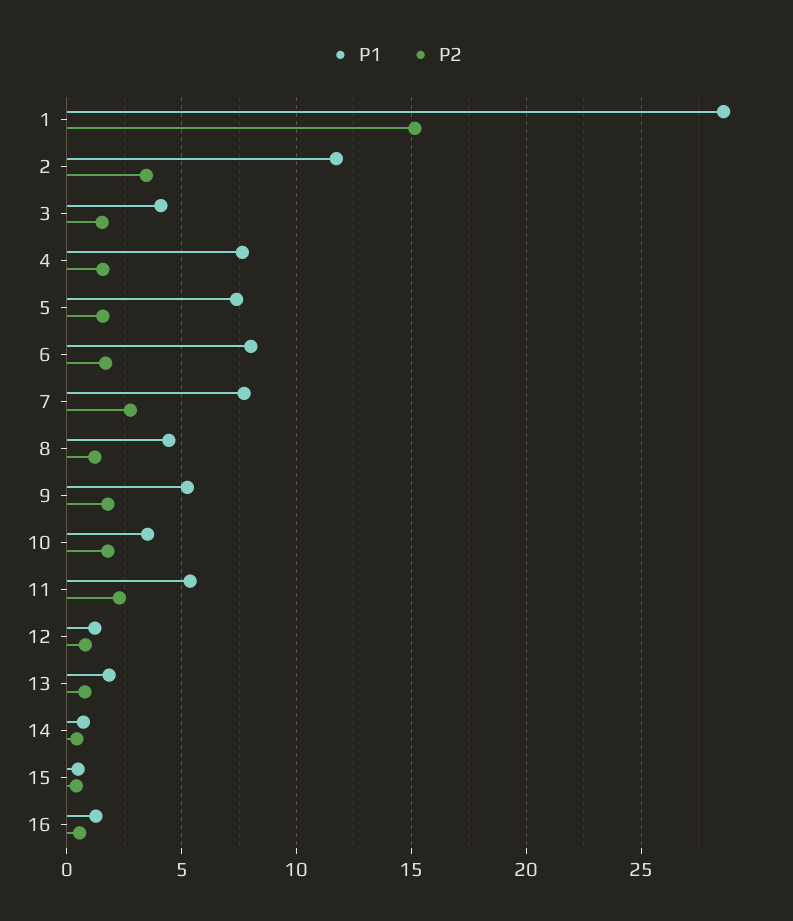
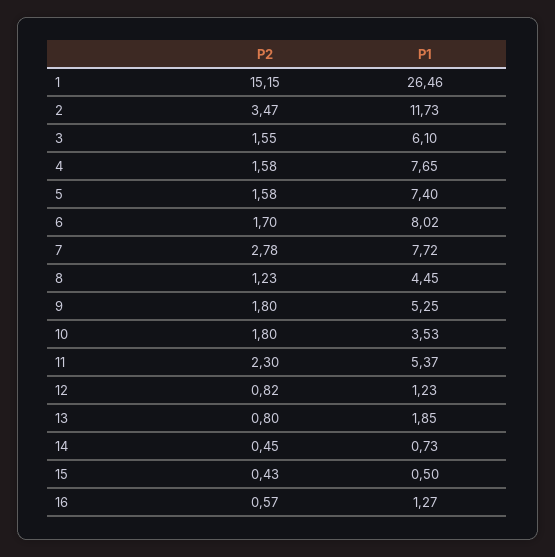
P1, 1: 28.5 -> 26.46
P1, 3: 4 -> 6.1

